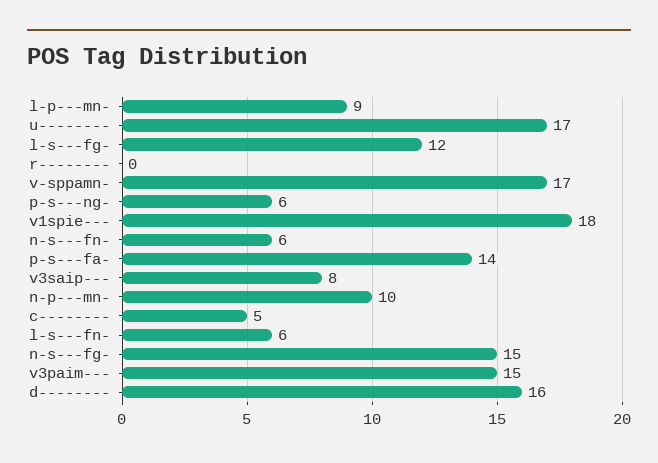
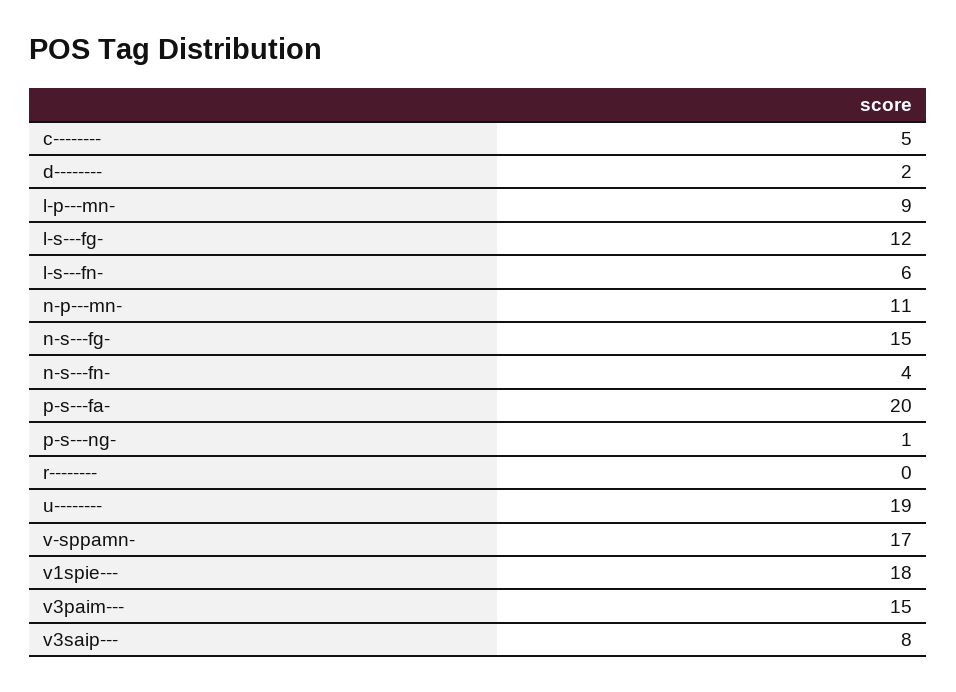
u--------: 17 -> 19
p-s---ng-: 6 -> 1
n-s---fn-: 6 -> 4
p-s---fa-: 14 -> 20
n-p---mn-: 10 -> 11
d--------: 16 -> 2

